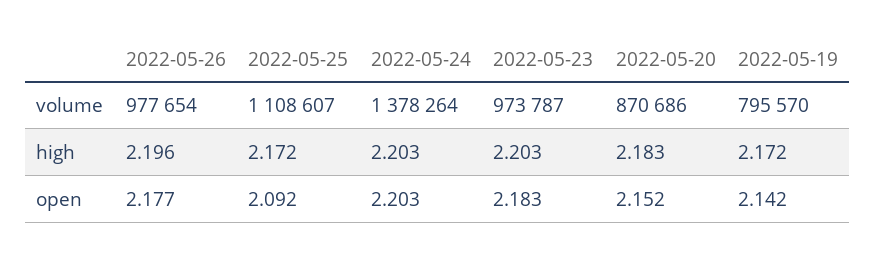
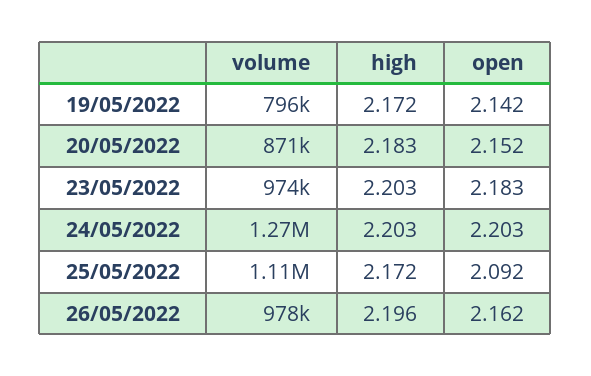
2022-05-24, volume: 1378264 -> 1270000
2022-05-26, open: 2.177 -> 2.162

